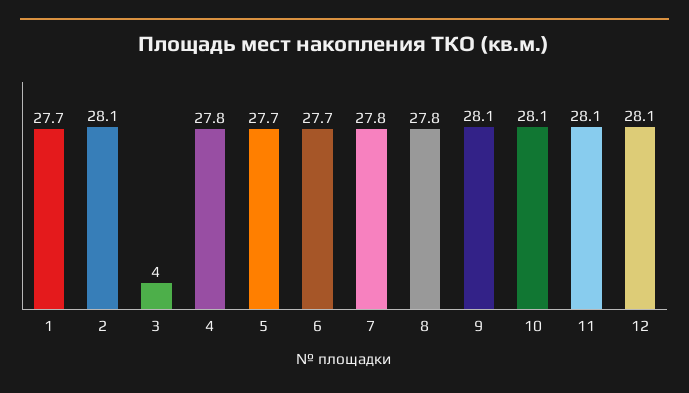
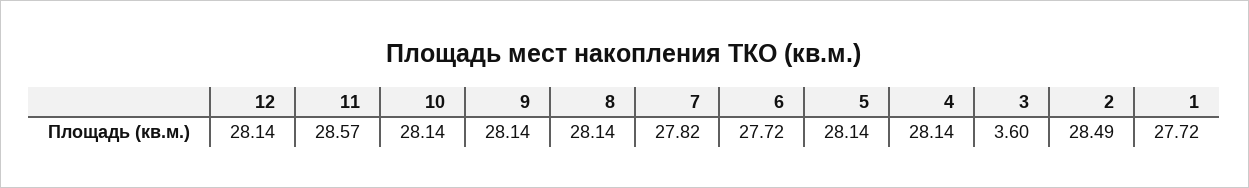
2: 28.1 -> 28.49
3: 4 -> 3.6
4: 27.8 -> 28.14
5: 27.7 -> 28.14
8: 27.8 -> 28.14
11: 28.1 -> 28.57

